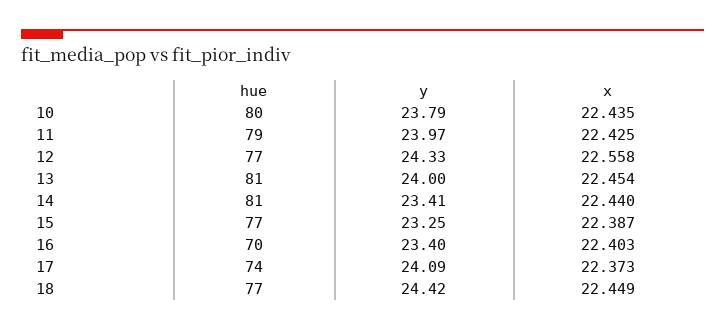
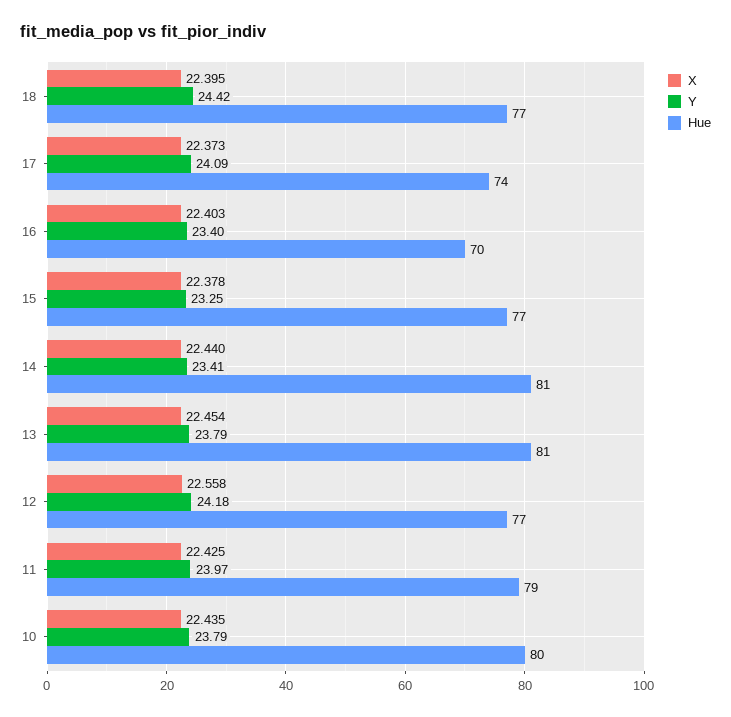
y, 12: 24.33 -> 24.18
y, 13: 24 -> 23.79
x, 15: 22.387 -> 22.378
x, 18: 22.449 -> 22.395

